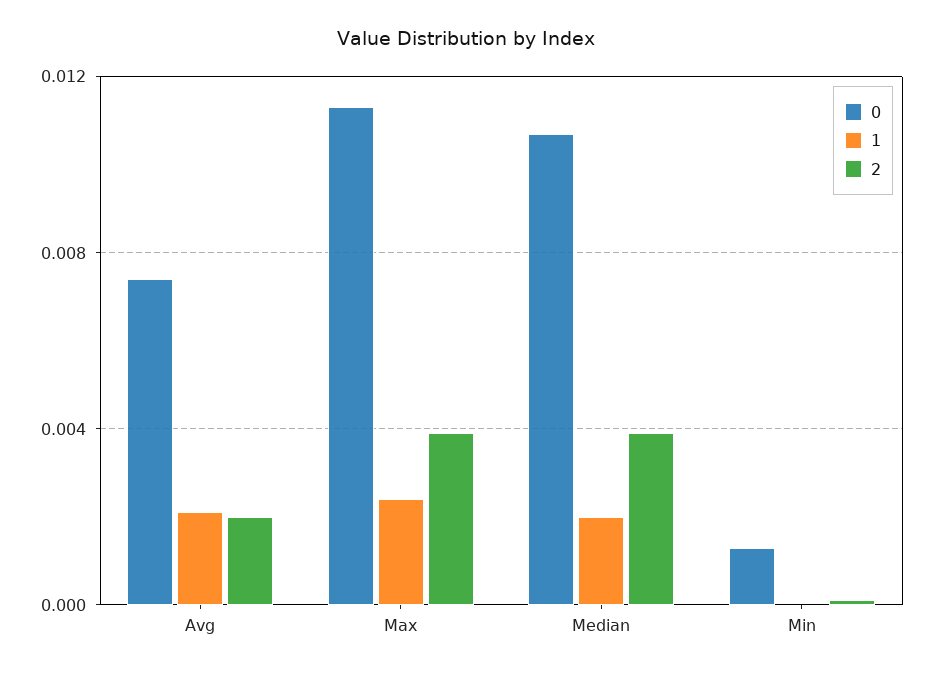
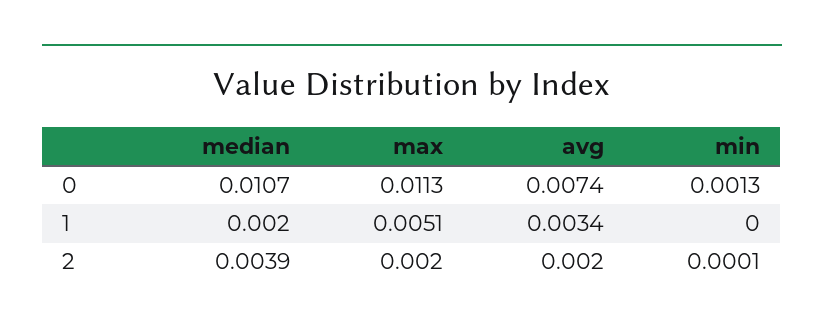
1, Avg: 0.002 -> 0.0034
1, Max: 0.0025 -> 0.0051
2, Max: 0.004 -> 0.002

